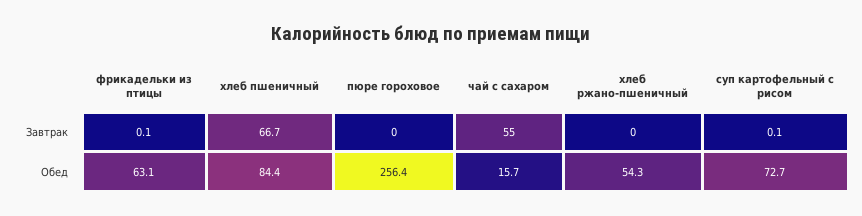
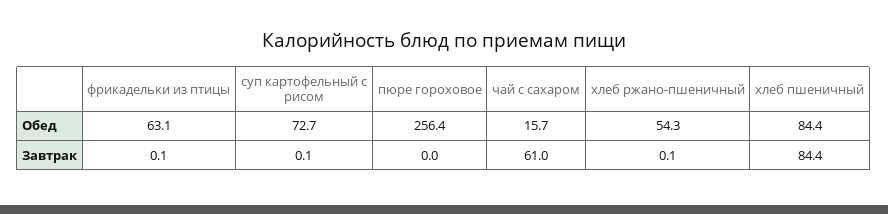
хлеб пшеничный, Завтрак: 66.7 -> 84.4
чай с сахаром, Завтрак: 55 -> 61
хлеб ржано-пшеничный, Завтрак: 0 -> 0.1

